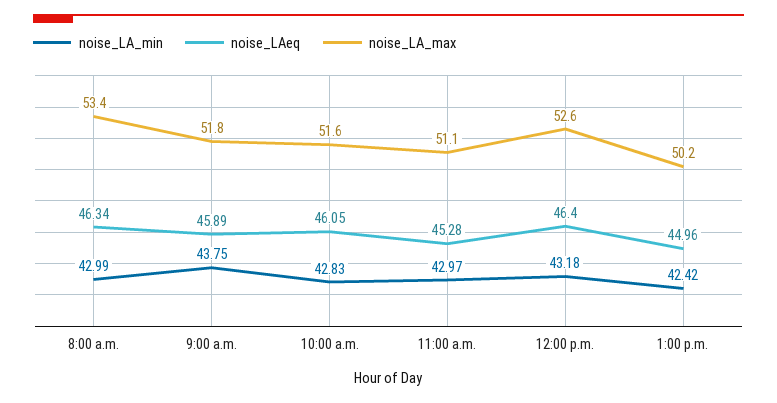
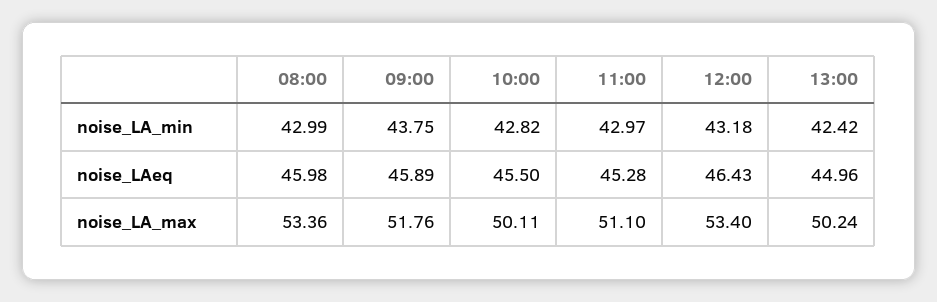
noise_LAeq, 8:00 a.m.: 46.34 -> 45.98
noise_LA_min, 10:00 a.m.: 42.83 -> 42.82
noise_LAeq, 10:00 a.m.: 46.05 -> 45.5
noise_LA_max, 10:00 a.m.: 51.6 -> 50.11
noise_LAeq, 12:00 p.m.: 46.4 -> 46.43
noise_LA_max, 12:00 p.m.: 52.6 -> 53.4

